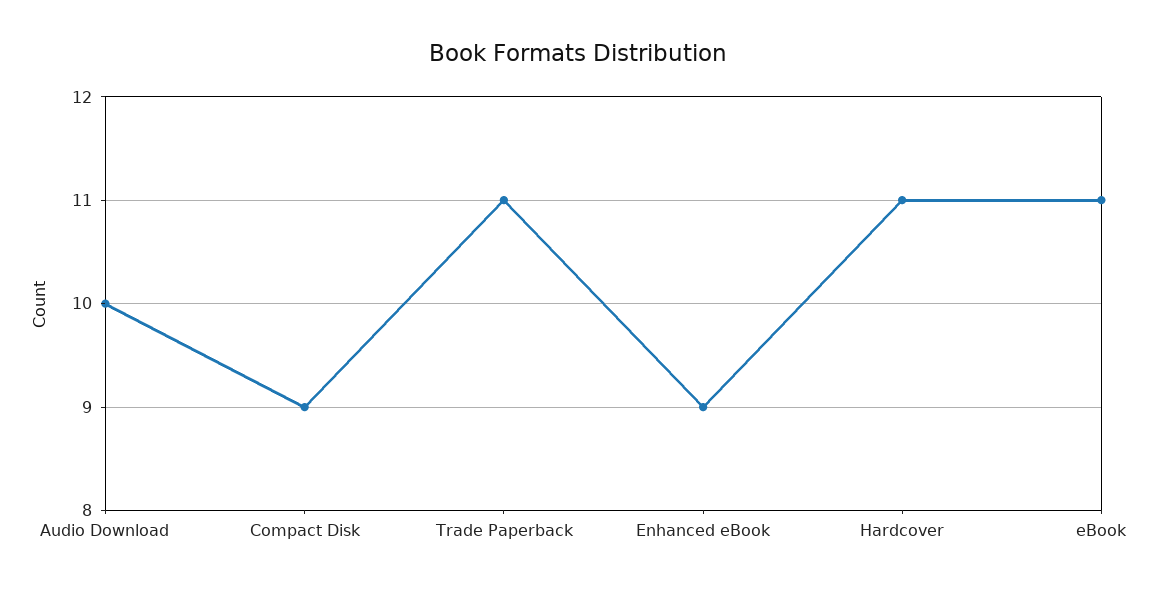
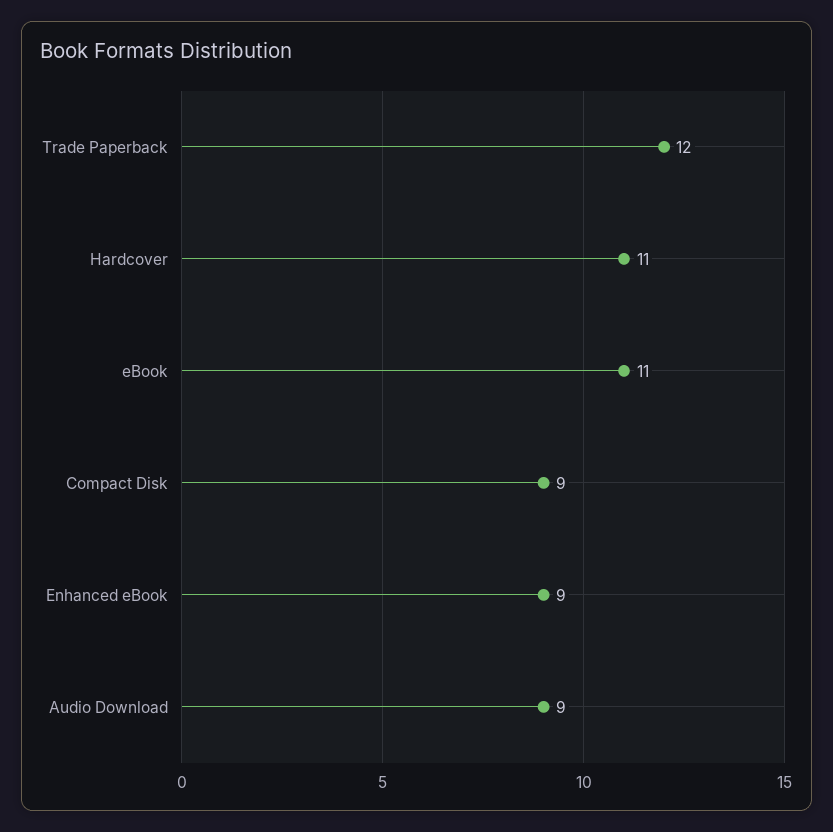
Audio Download: 10 -> 9
Trade Paperback: 11 -> 12

